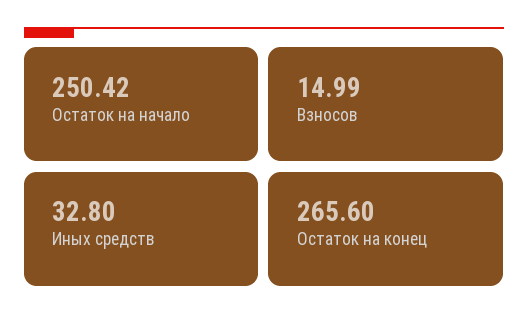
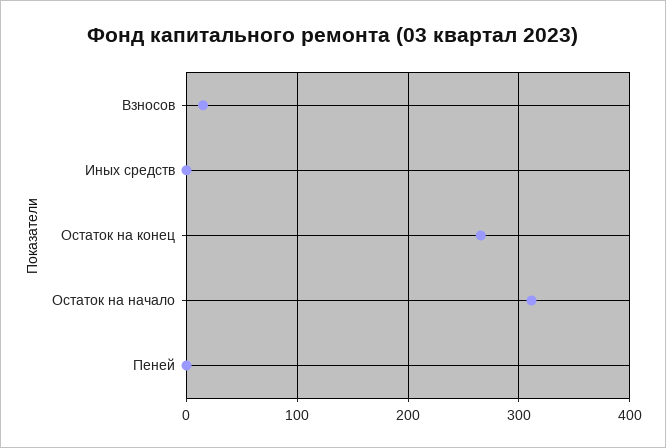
Остаток на начало: 250.42 -> 310
Иных средств: 32.8 -> 0
Пеней: none -> 0

